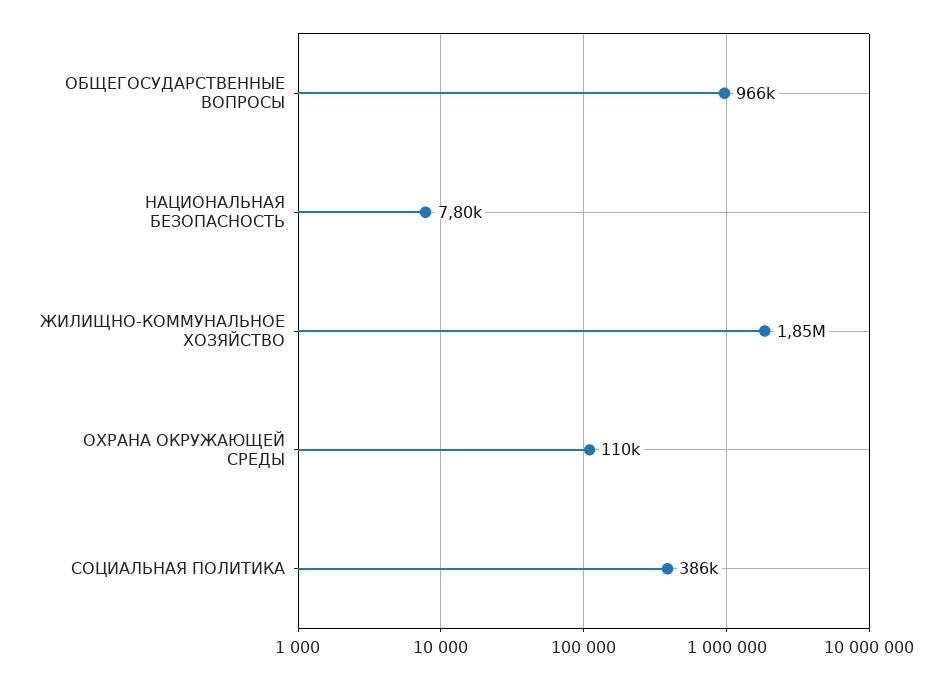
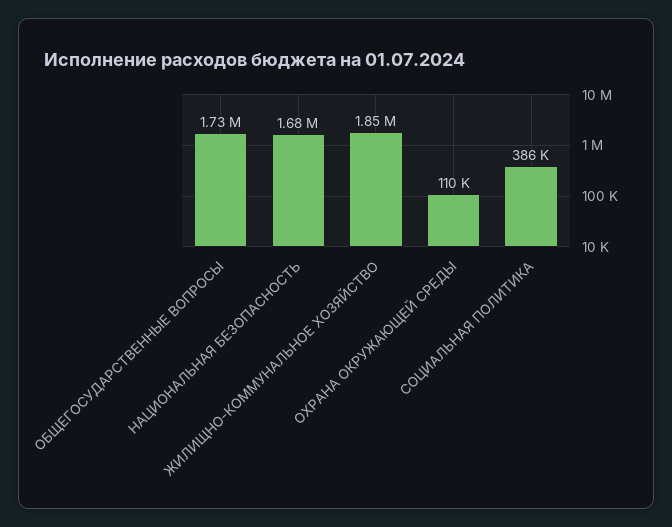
ОБЩЕГОСУДАРСТВЕННЫЕ ВОПРОСЫ: 966000 -> 1730000
НАЦИОНАЛЬНАЯ БЕЗОПАСНОСТЬ: 7800 -> 1680000

